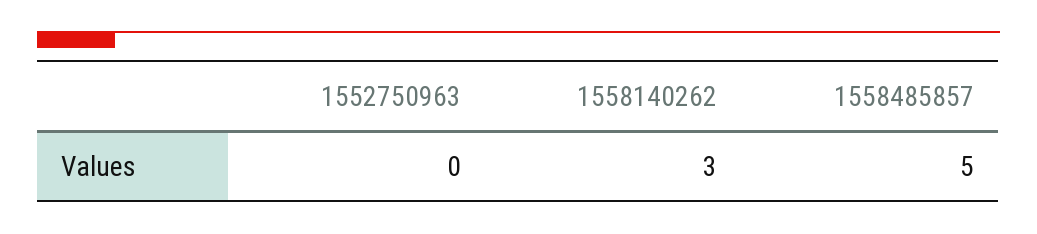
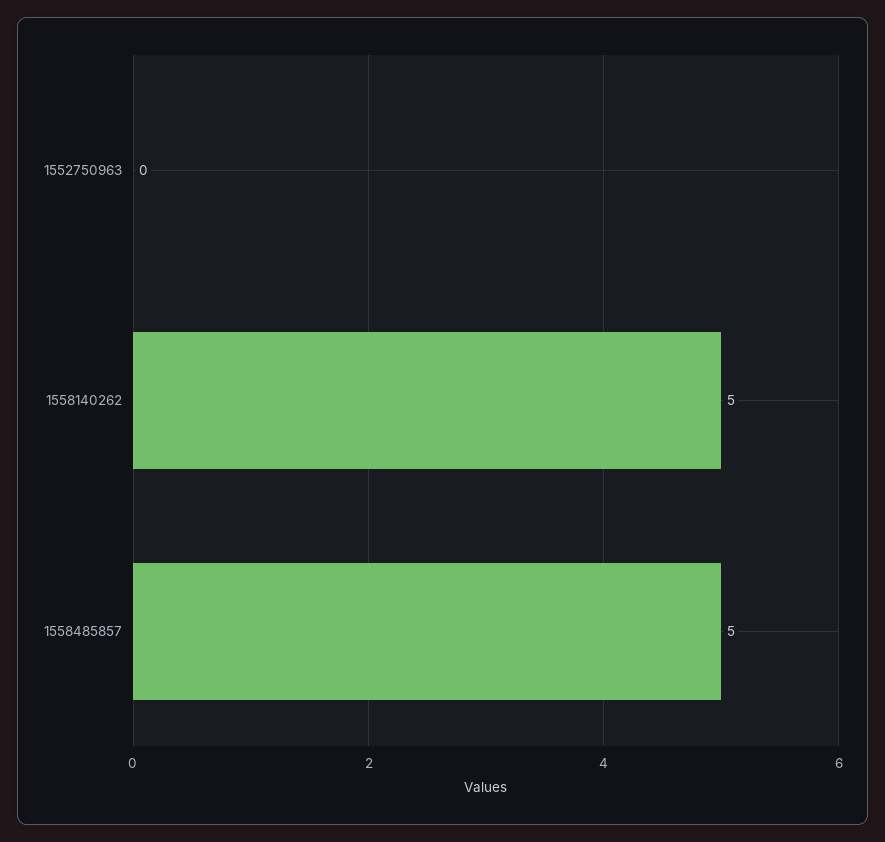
1558140262: 3 -> 5

